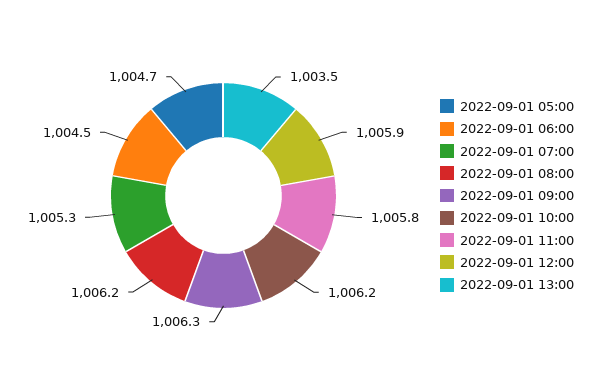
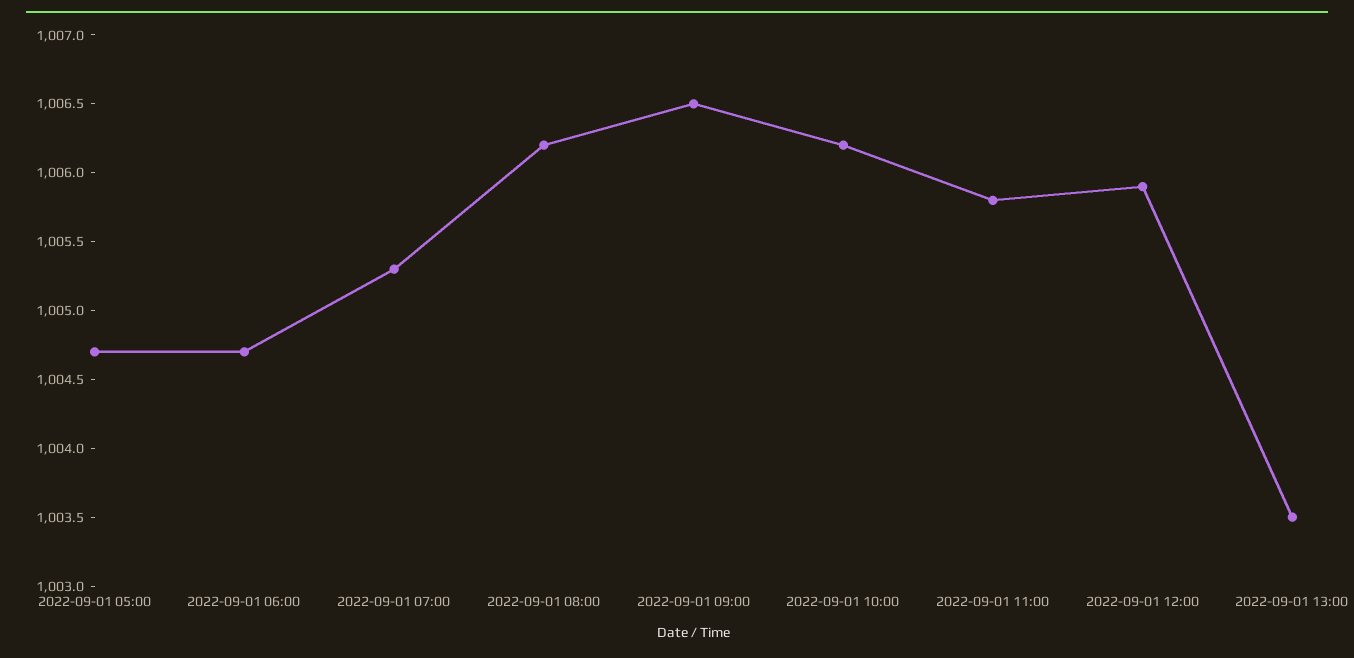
2022-09-01 06:00: 1004.5 -> 1004.7
2022-09-01 09:00: 1006.3 -> 1006.5

